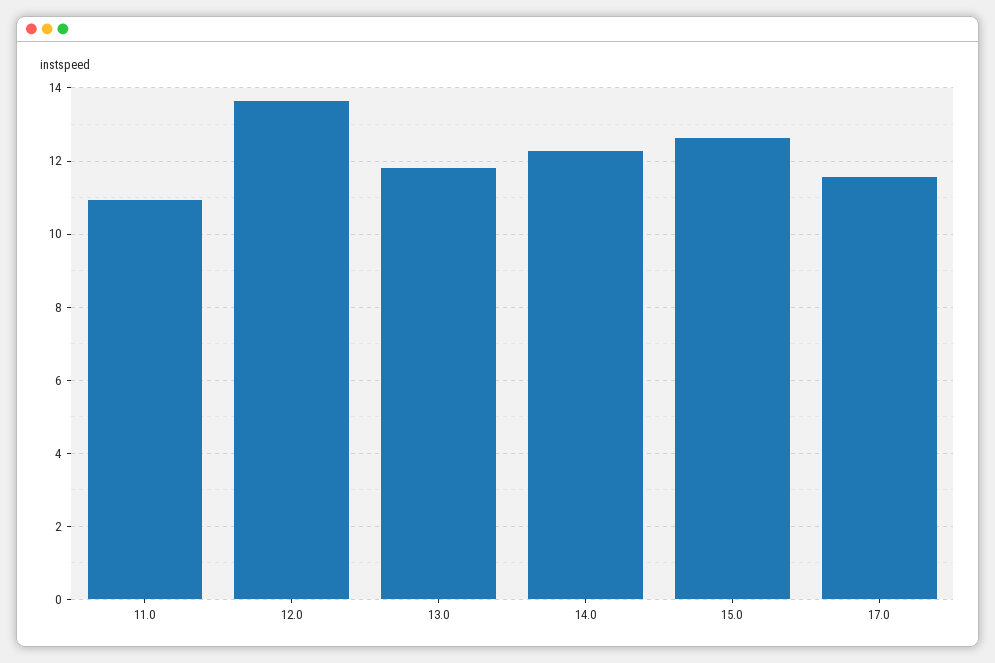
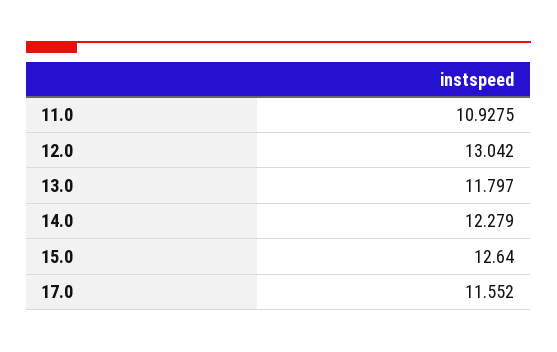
12.0: 13.6 -> 13.042

